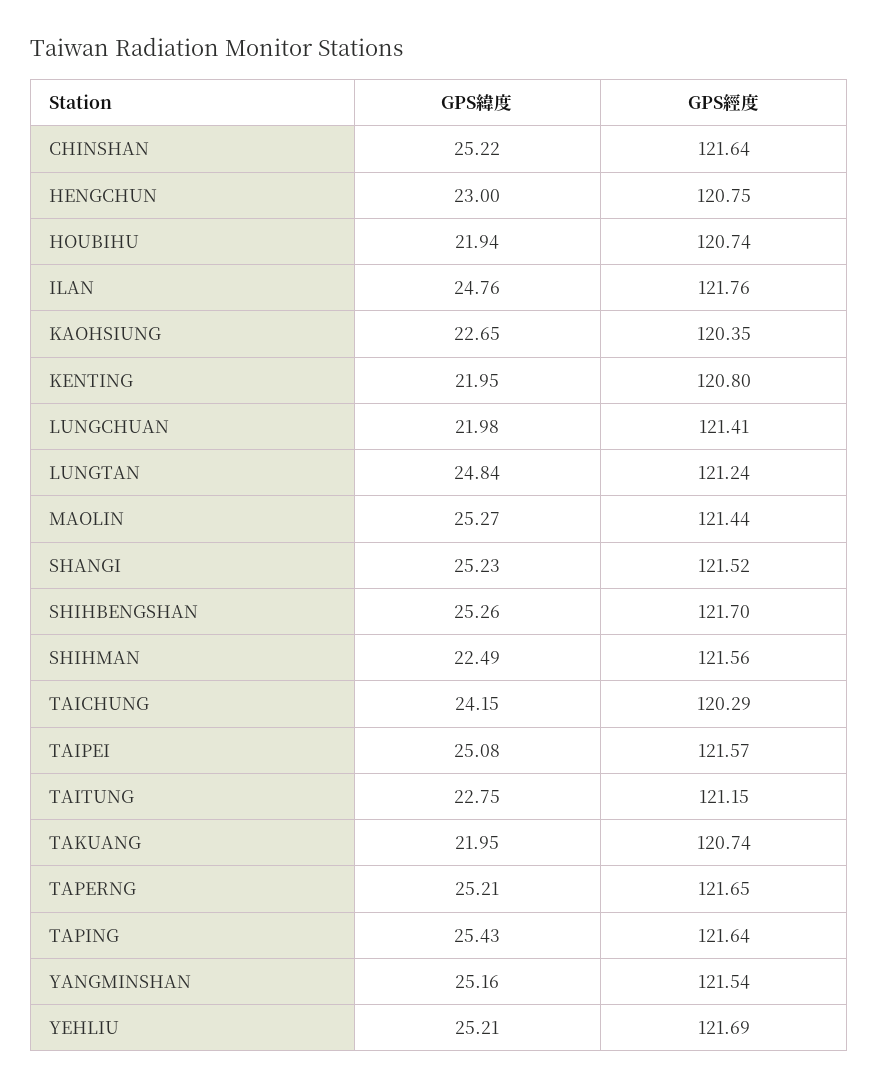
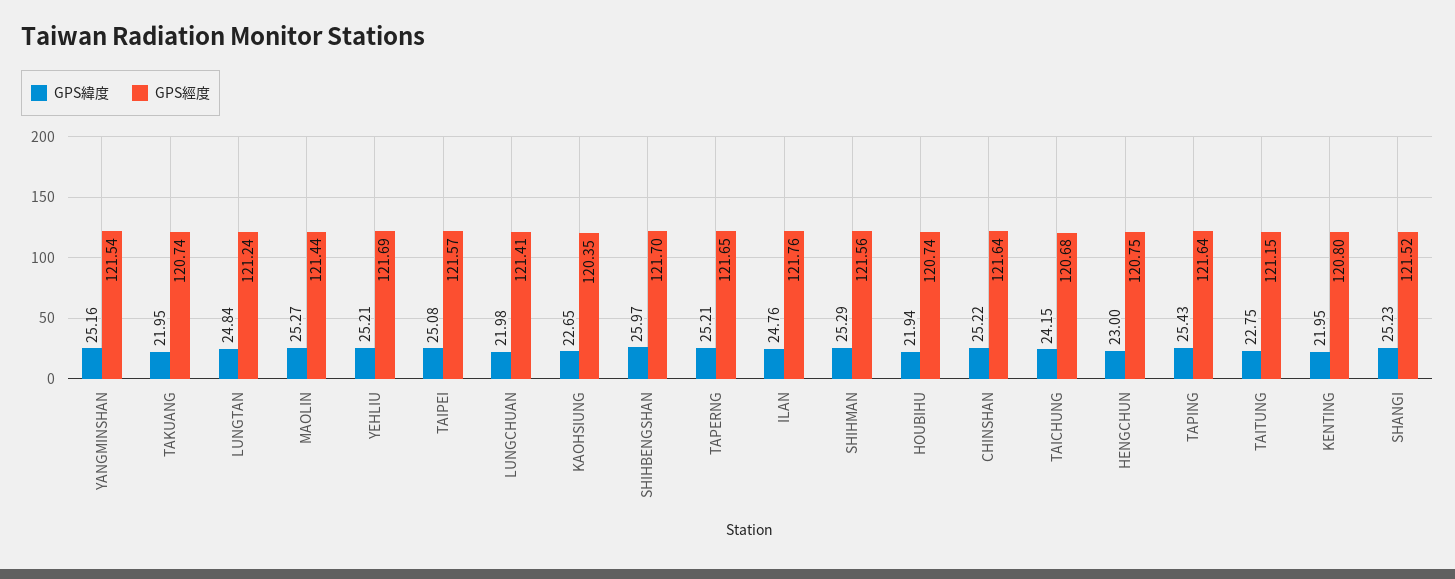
GPS緯度, SHIHBENGSHAN: 25.26 -> 25.97
GPS緯度, SHIHMAN: 22.49 -> 25.29
GPS經度, TAICHUNG: 120.29 -> 120.68

